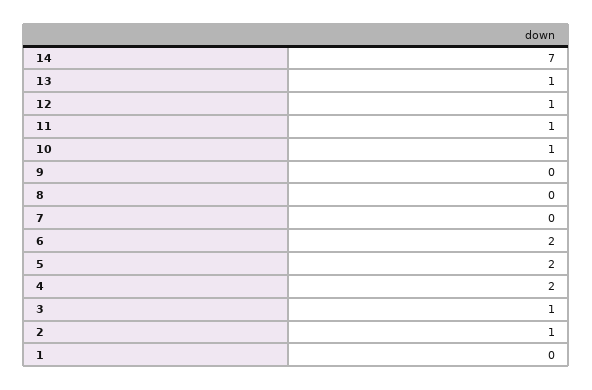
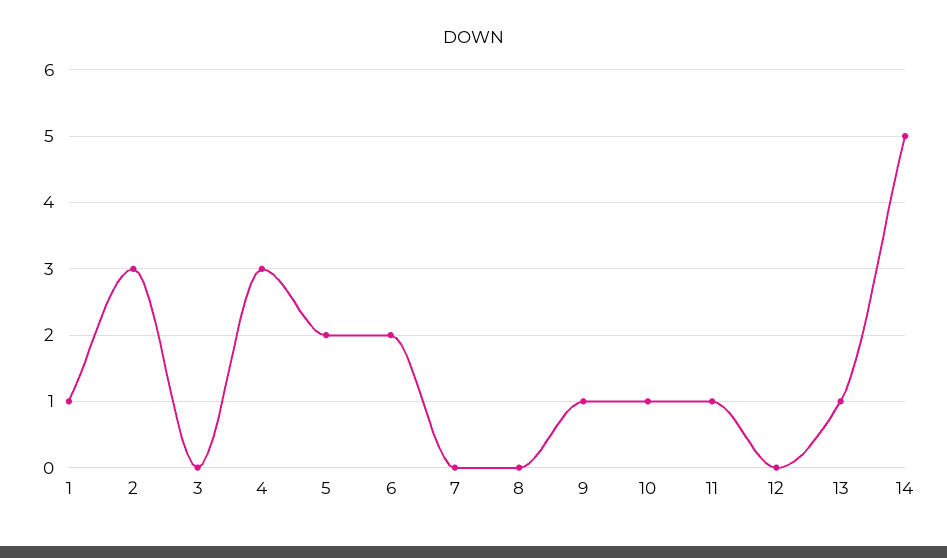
14: 7 -> 5
12: 1 -> 0
9: 0 -> 1
4: 2 -> 3
3: 1 -> 0
2: 1 -> 3
1: 0 -> 1

